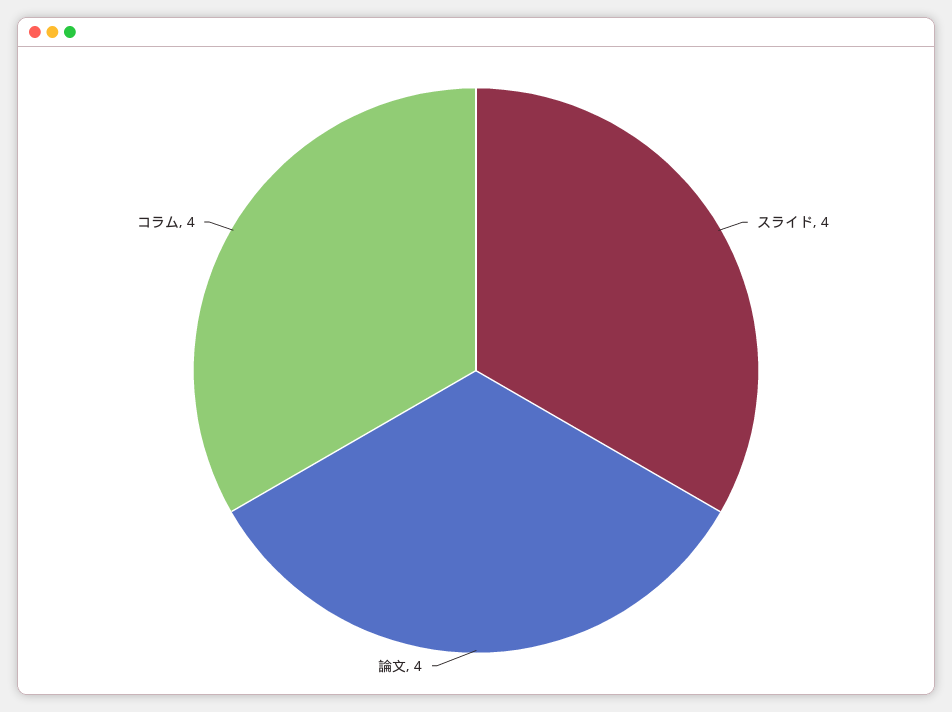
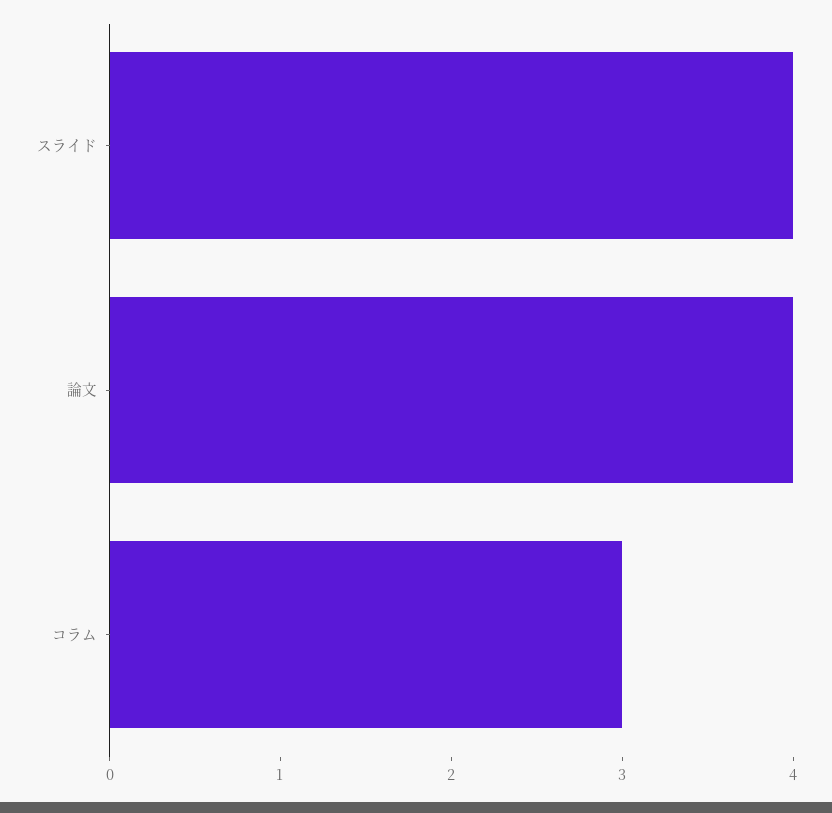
コラム: 4 -> 3

